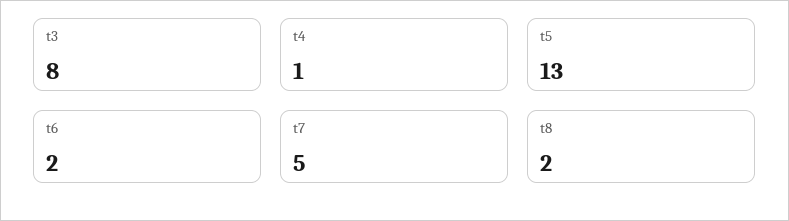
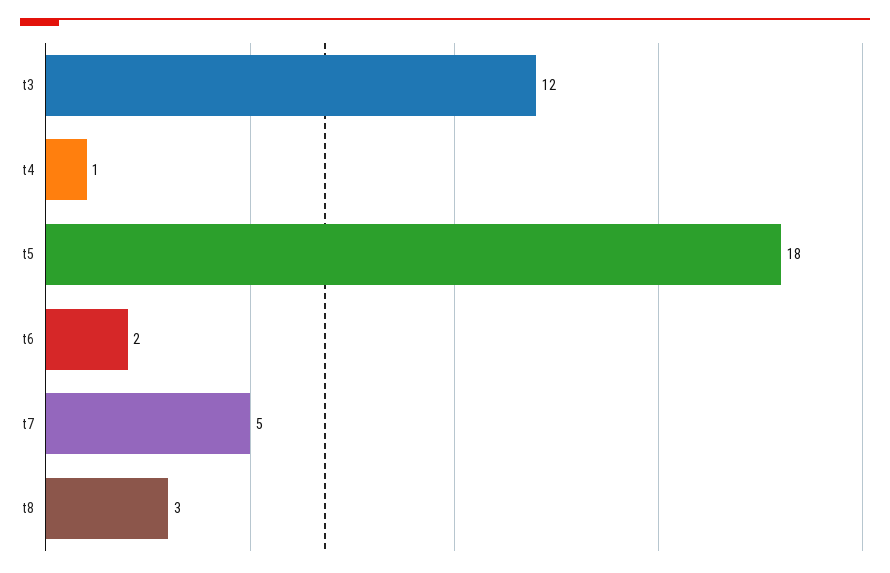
t3: 8 -> 12
t5: 13 -> 18
t8: 2 -> 3

